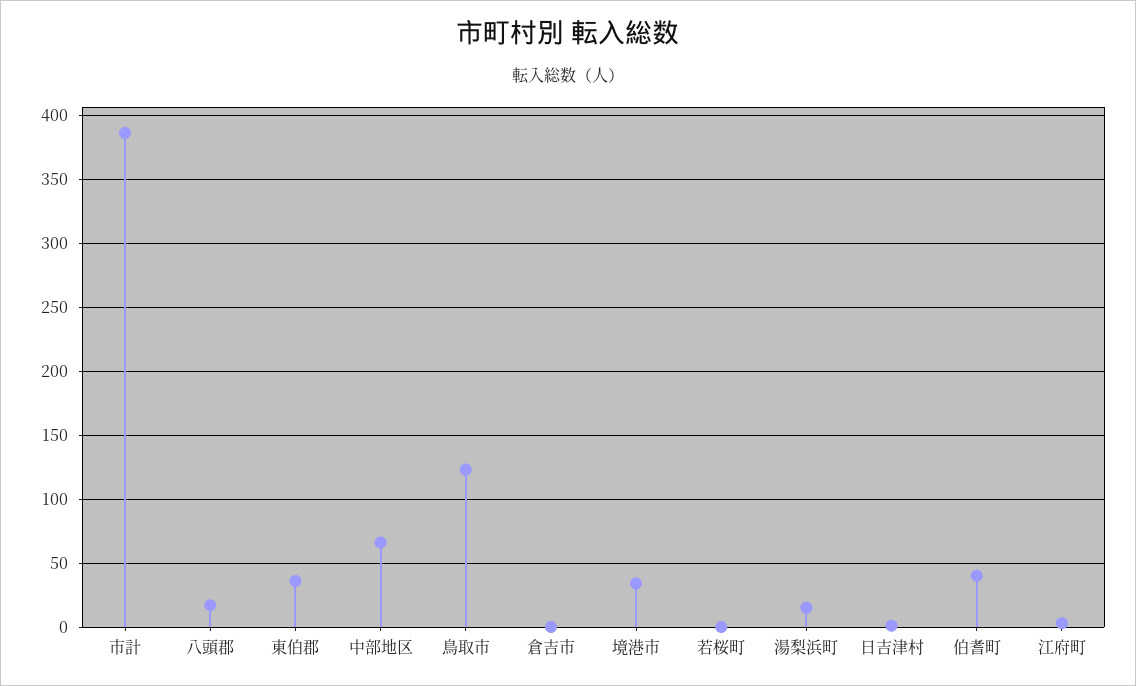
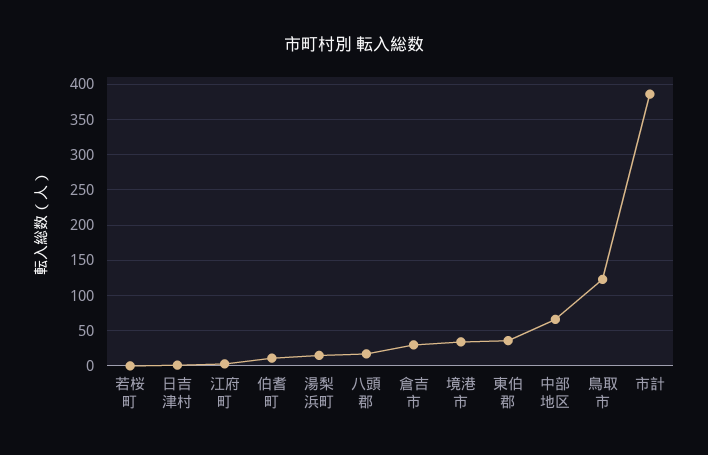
倉吉市: 0 -> 30
伯耆町: 40 -> 10

